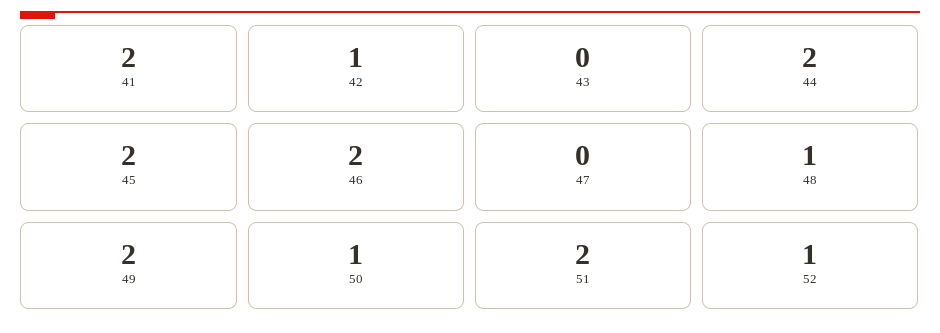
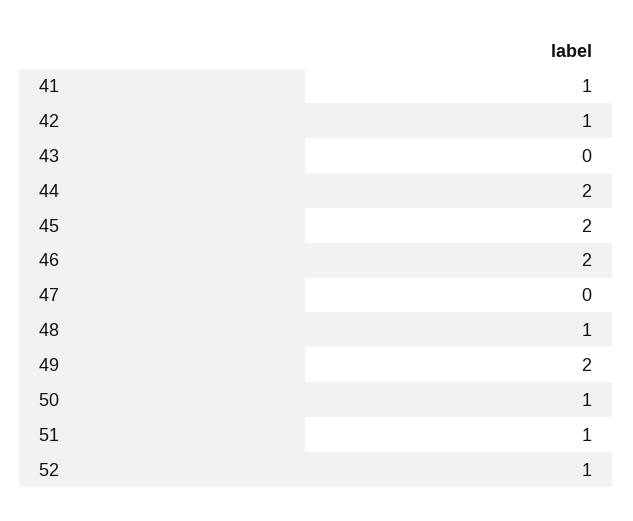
41: 2 -> 1
51: 2 -> 1

